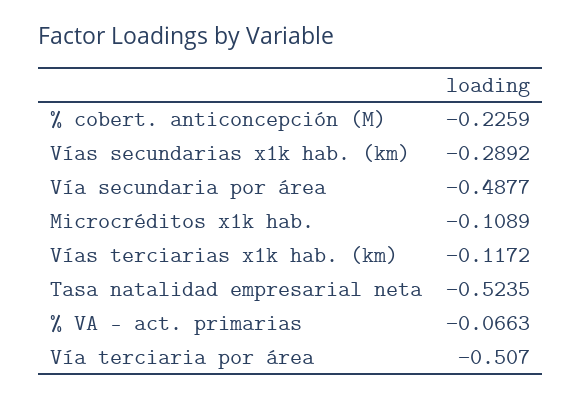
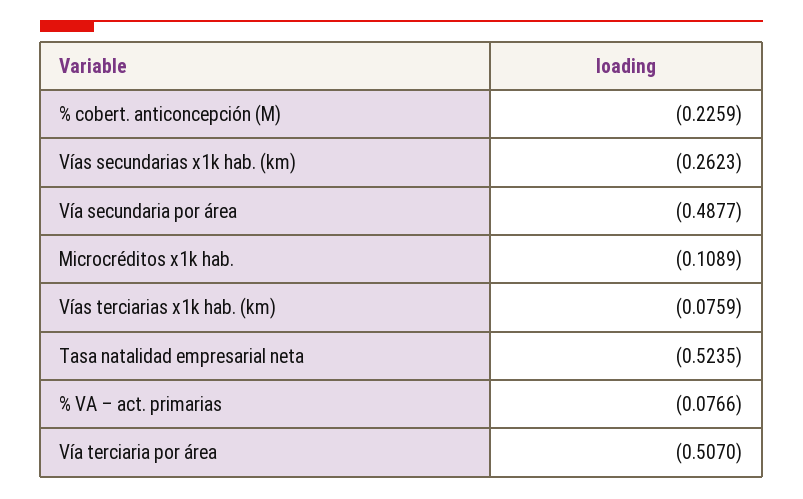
Vías secundarias x1k hab. (km): -0.2892 -> -0.2623
Vías terciarias x1k hab. (km): -0.1172 -> -0.0759
% VA – act. primarias: -0.0663 -> -0.0766

